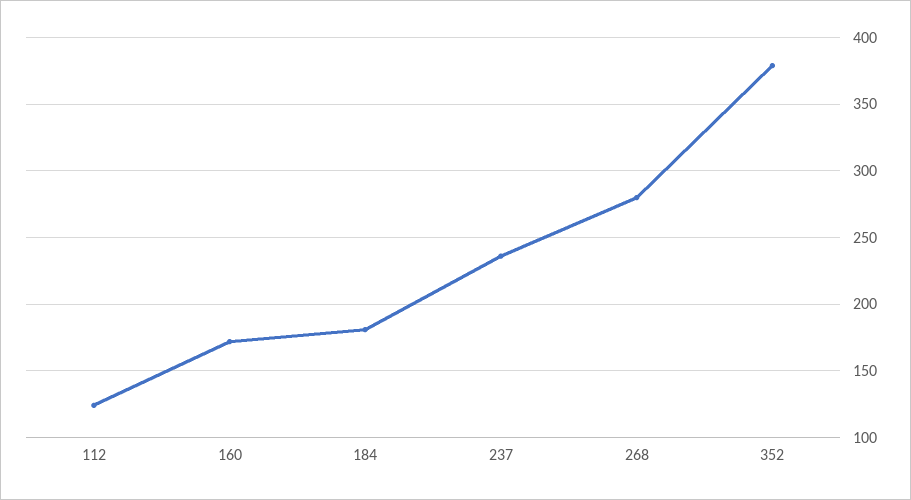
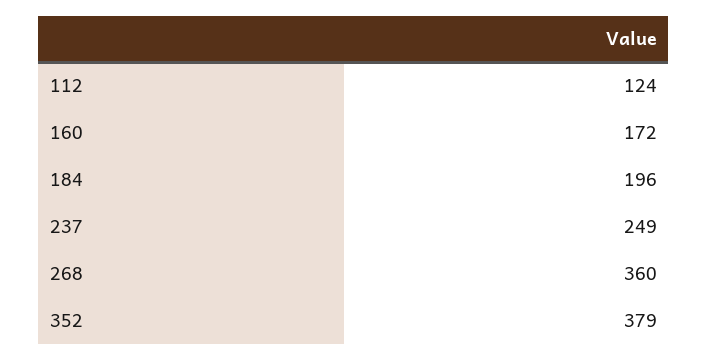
184: 180 -> 196
237: 235 -> 249
268: 280 -> 360

